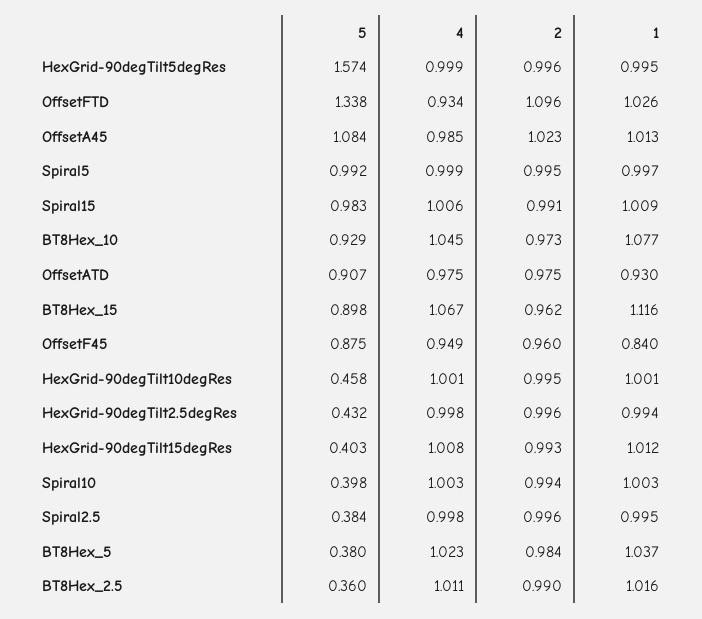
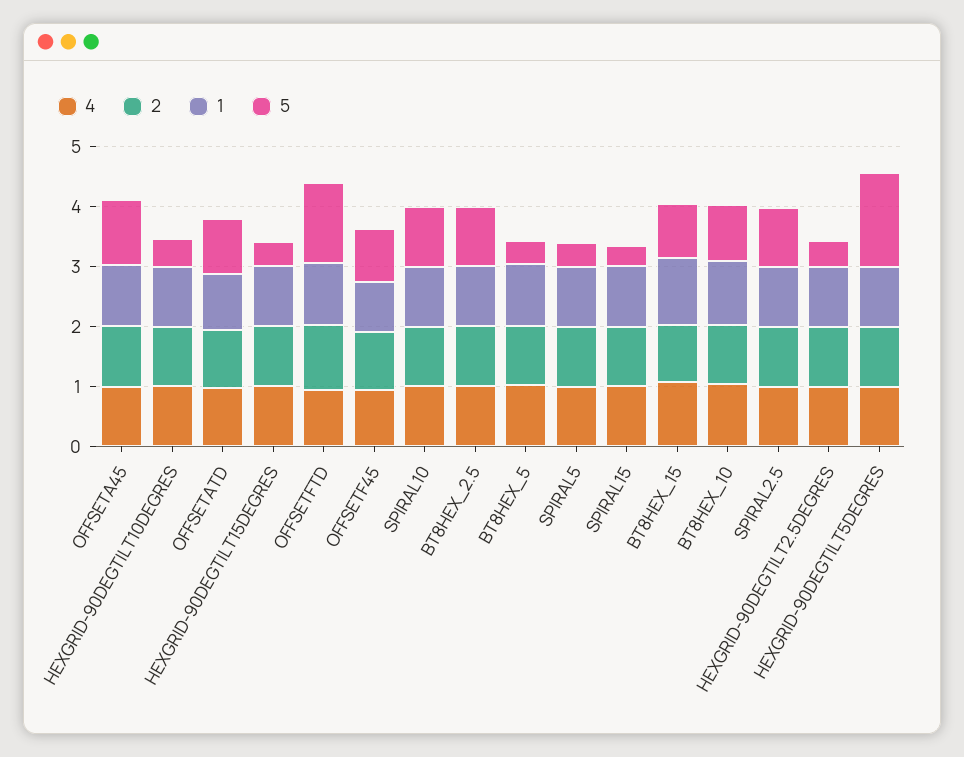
5, Spiral5: 0.992 -> 0.4
5, Spiral15: 0.983 -> 0.4
5, Spiral10: 0.398 -> 1
5, Spiral2.5: 0.384 -> 1
5, BT8Hex_2.5: 0.36 -> 1

